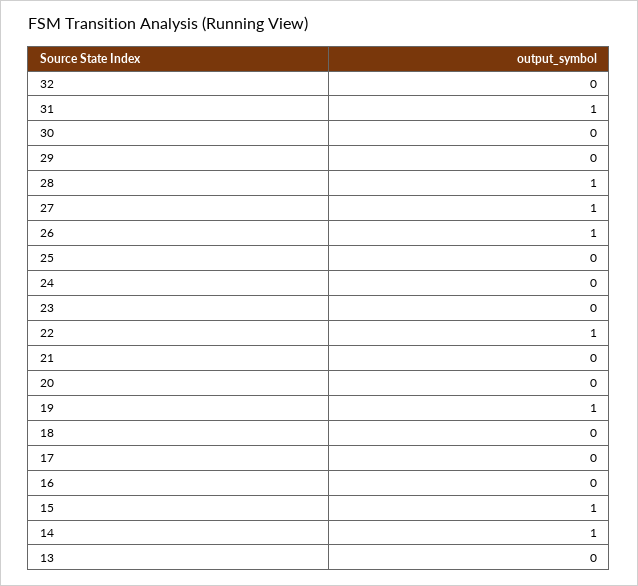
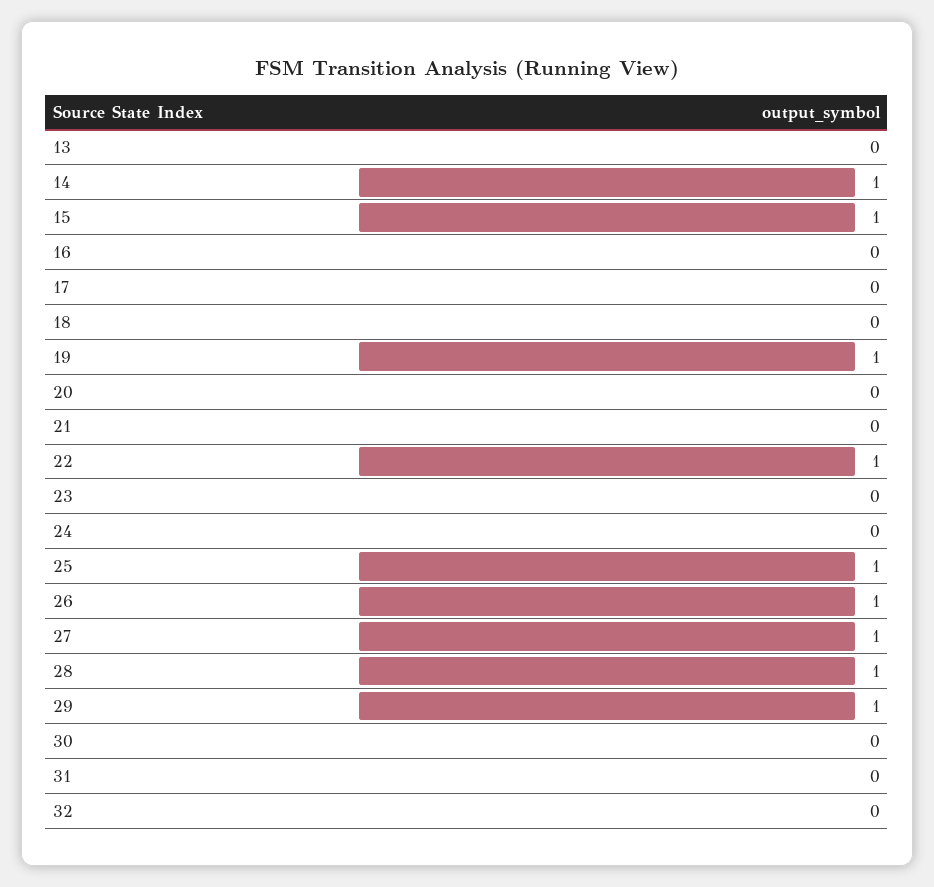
31: 1 -> 0
29: 0 -> 1
25: 0 -> 1

